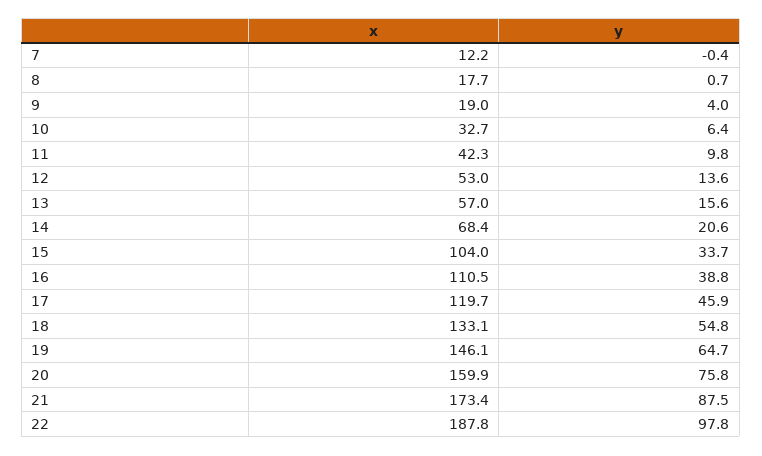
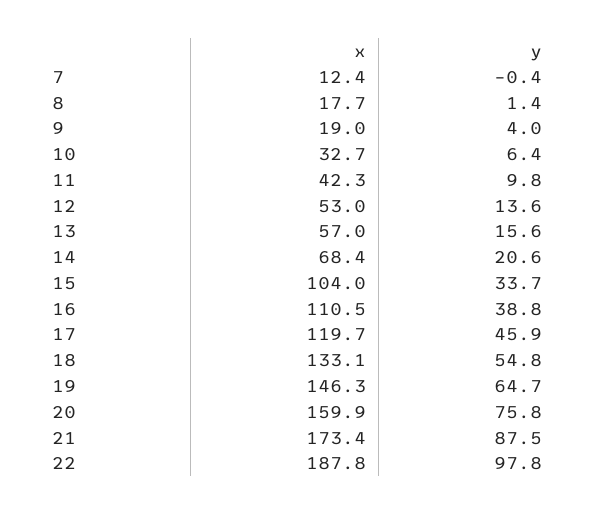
x, 7: 12.2 -> 12.4
y, 8: 0.7 -> 1.4
x, 19: 146.1 -> 146.3

